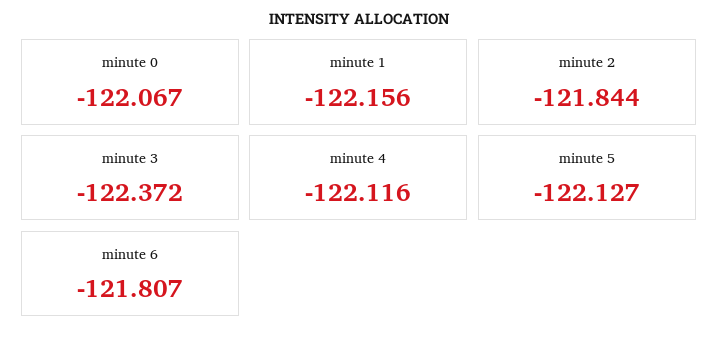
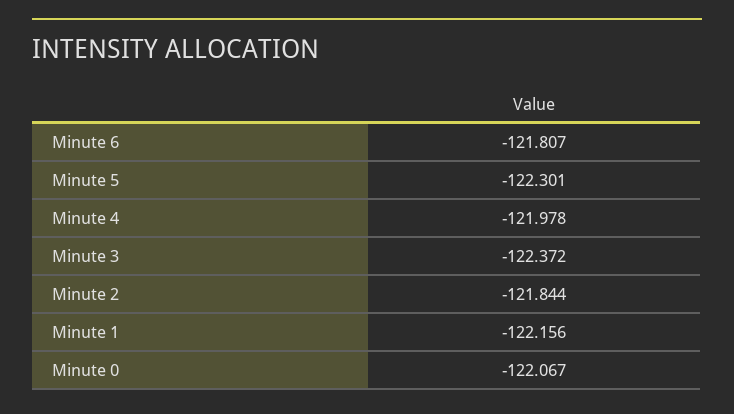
minute 4: -122.116 -> -121.978
minute 5: -122.127 -> -122.301

